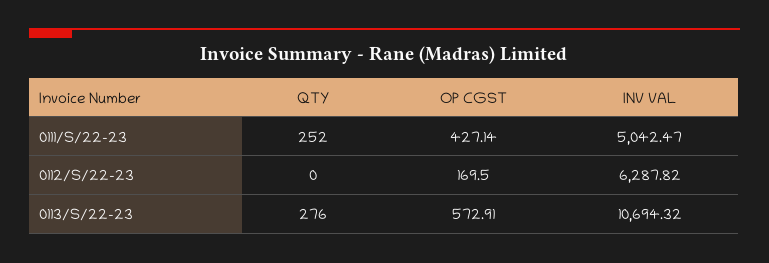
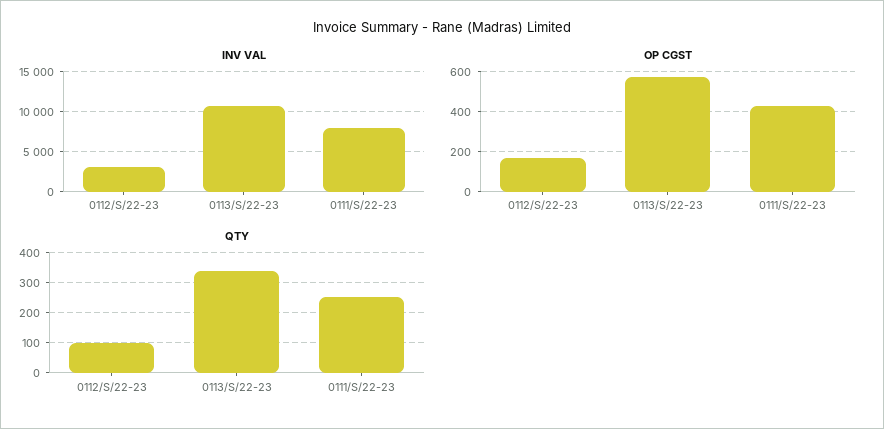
INV VAL, 0111/S/22-23: 5042.47 -> 8000
QTY, 0112/S/22-23: 0 -> 100
INV VAL, 0112/S/22-23: 6287.82 -> 3000
QTY, 0113/S/22-23: 276 -> 340

